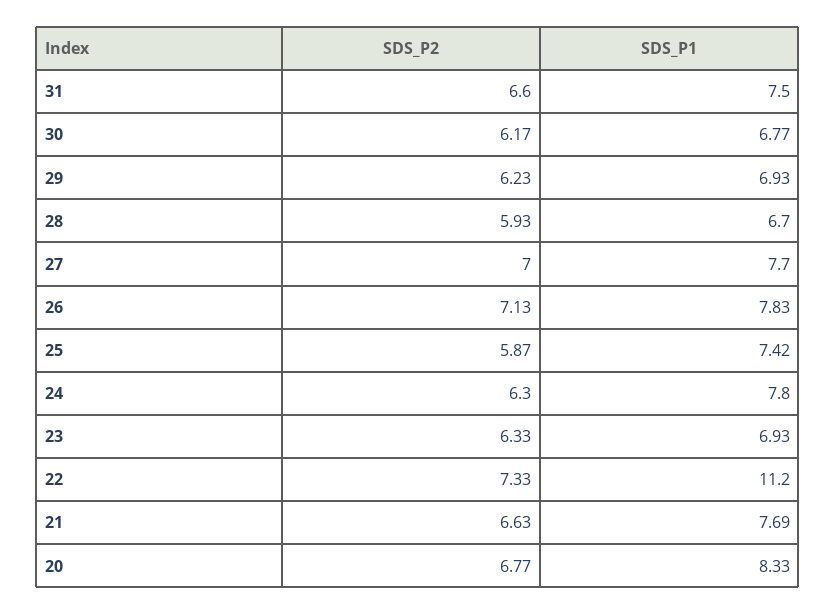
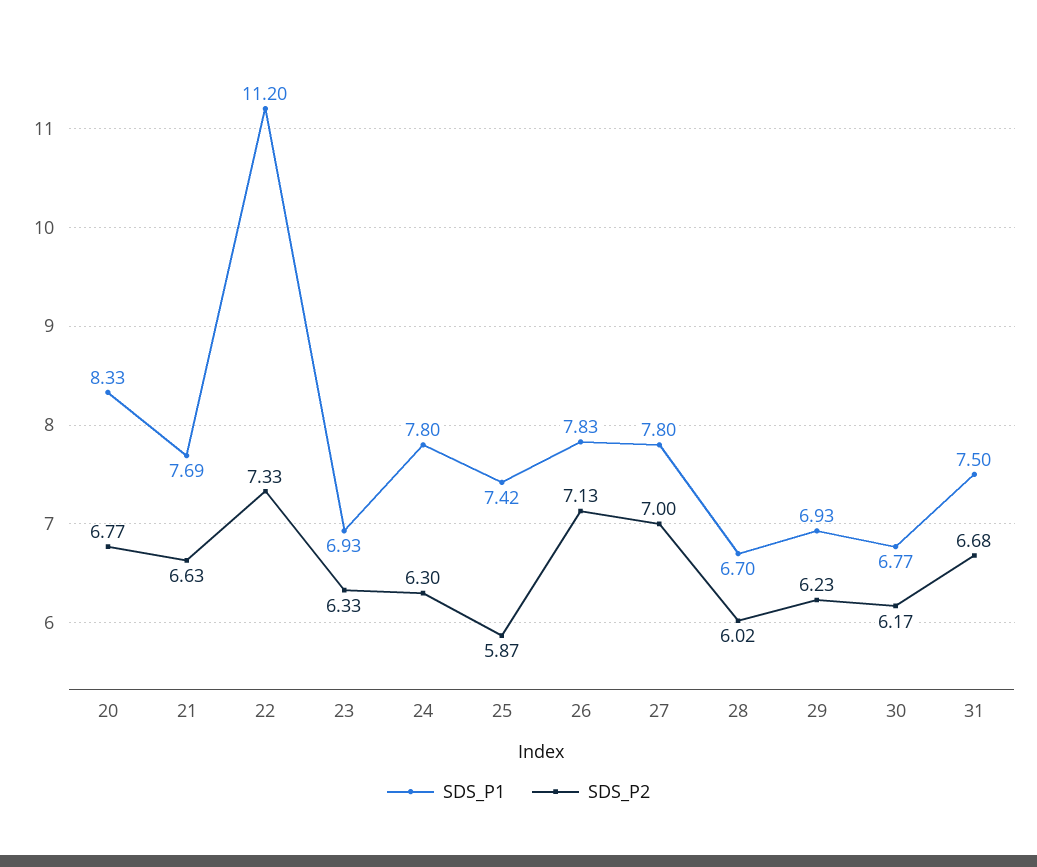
SDS_P2, 31: 6.6 -> 6.68
SDS_P2, 28: 5.93 -> 6.02
SDS_P1, 27: 7.7 -> 7.8

